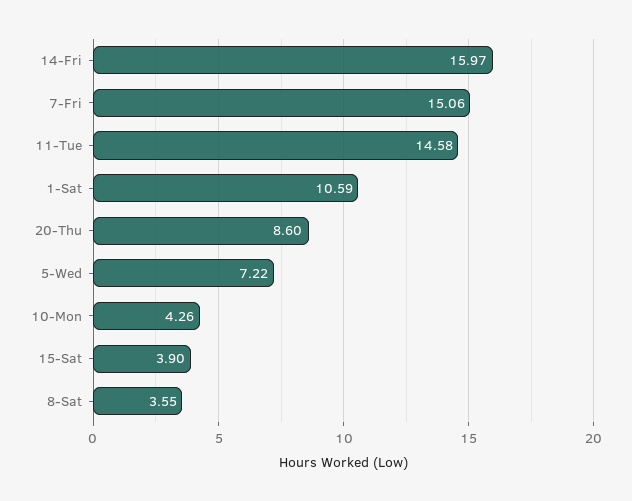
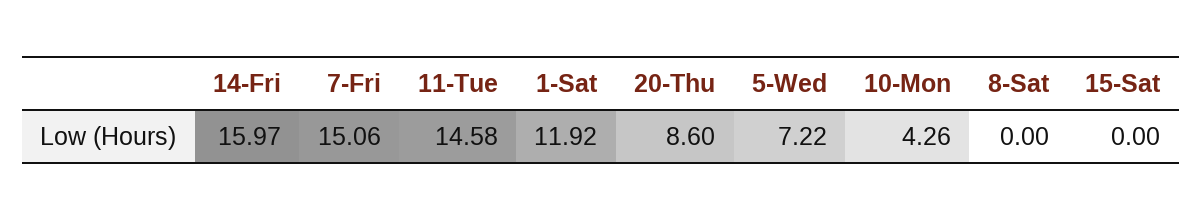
1-Sat: 10.59 -> 11.92
15-Sat: 3.9 -> 0
8-Sat: 3.55 -> 0

